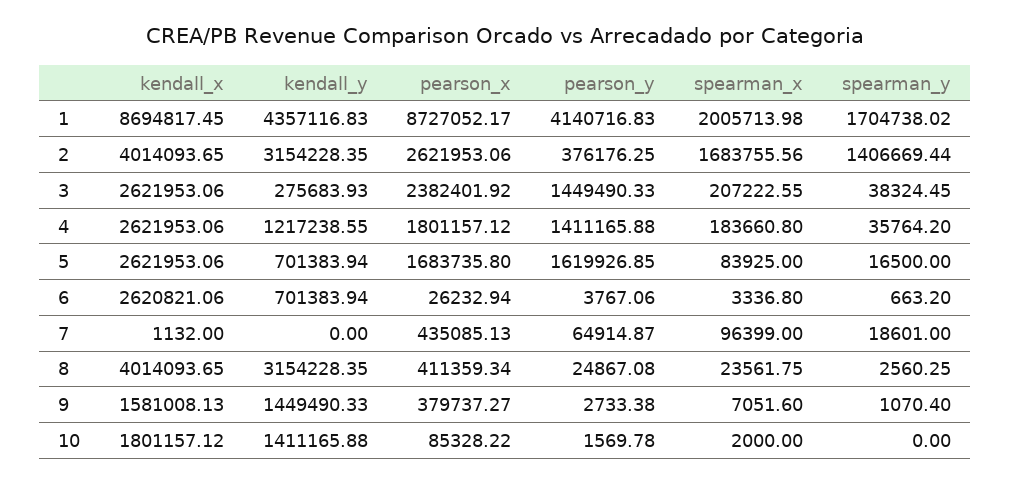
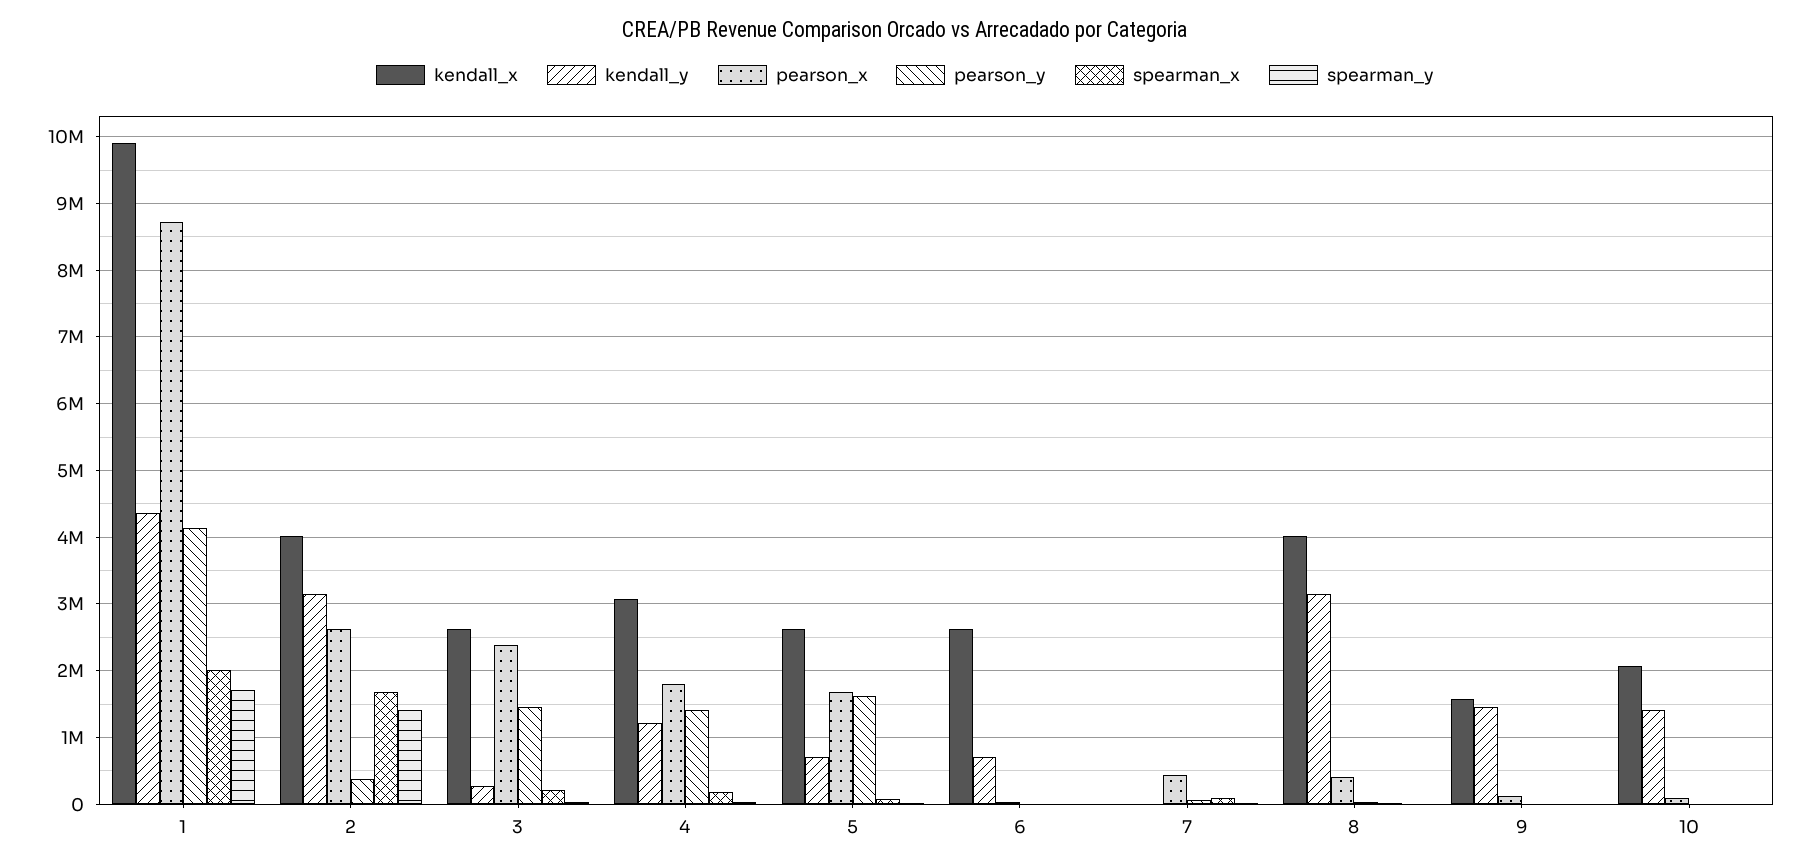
kendall_x, 1: 8694817.45 -> 9900000
kendall_x, 4: 2621953.06 -> 3100000
pearson_x, 9: 379737.27 -> 100000
kendall_x, 10: 1801157.12 -> 2100000

